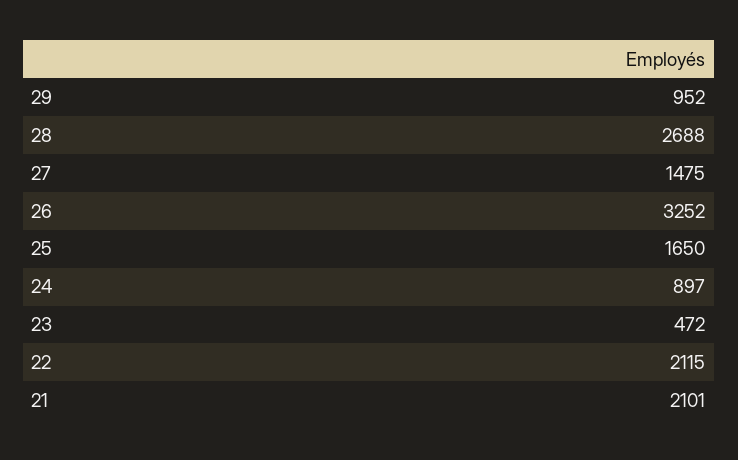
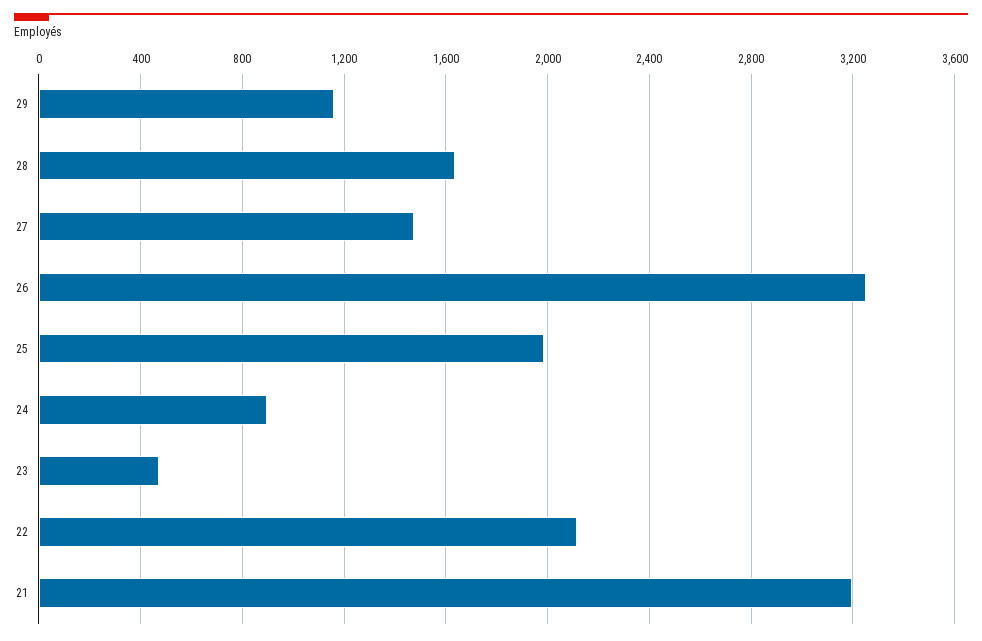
29: 952 -> 1150
28: 2688 -> 1650
25: 1650 -> 2000
21: 2101 -> 3200

